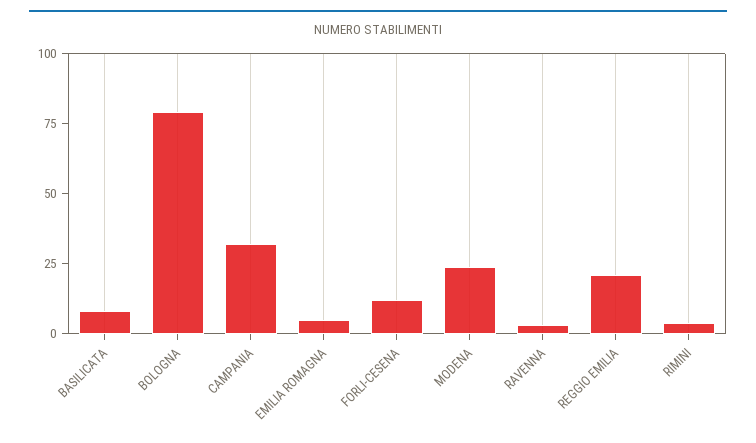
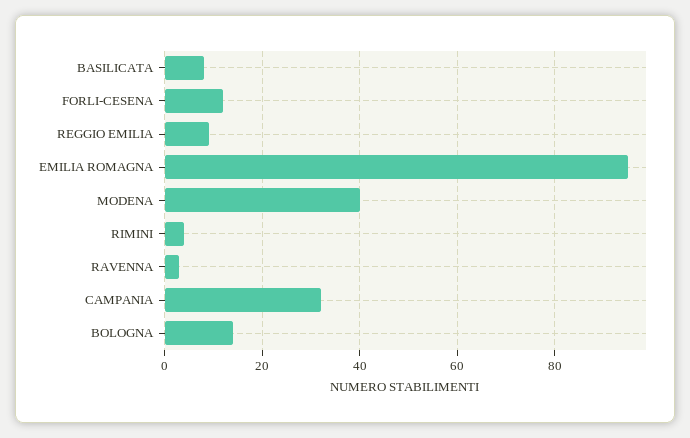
BOLOGNA: 80 -> 15
EMILIA ROMAGNA: 5 -> 95
MODENA: 25 -> 40
REGGIO EMILIA: 20 -> 10

